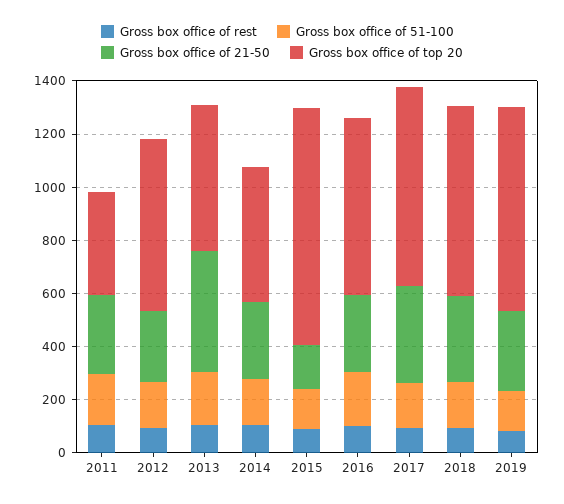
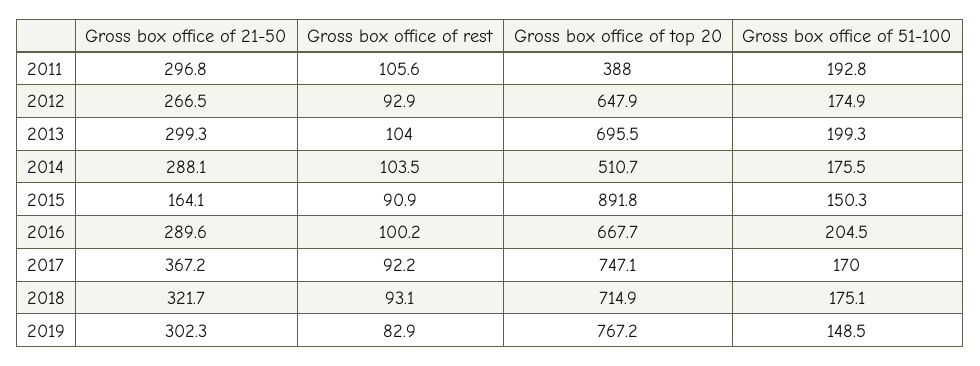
Gross box office of 21-50, 2013: 450 -> 299.3
Gross box office of top 20, 2013: 550 -> 695.5

